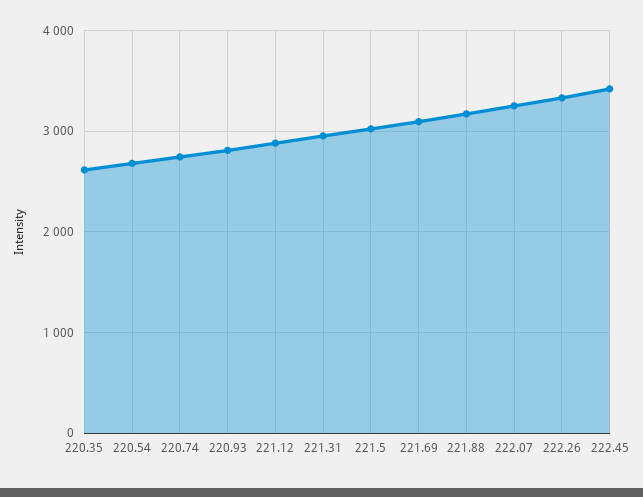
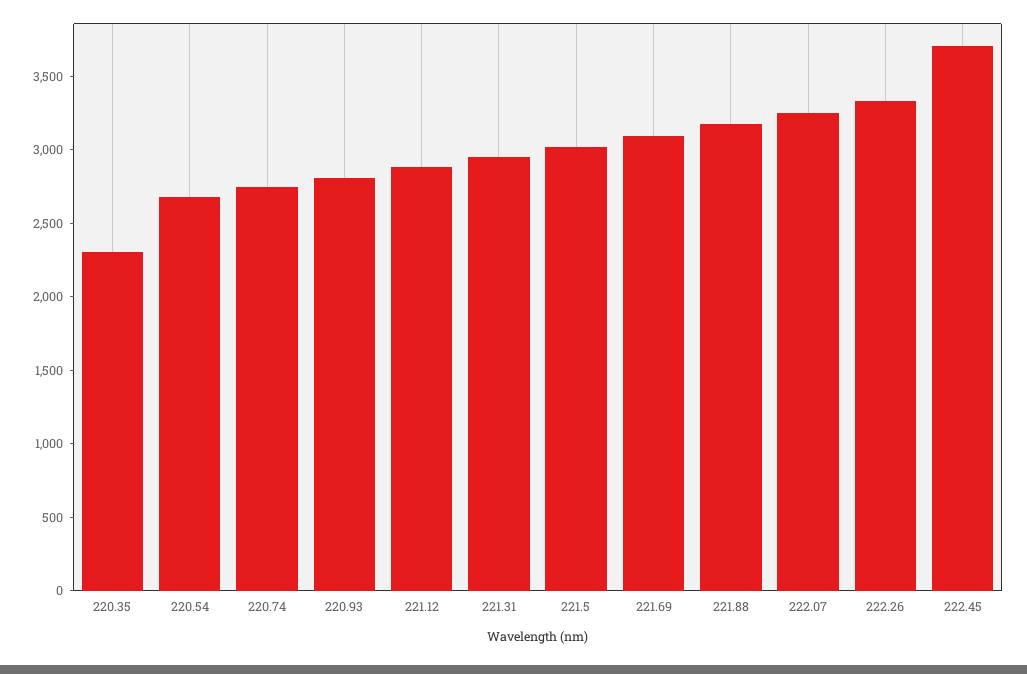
220.35: 2600 -> 2300
222.45: 3400 -> 3700

